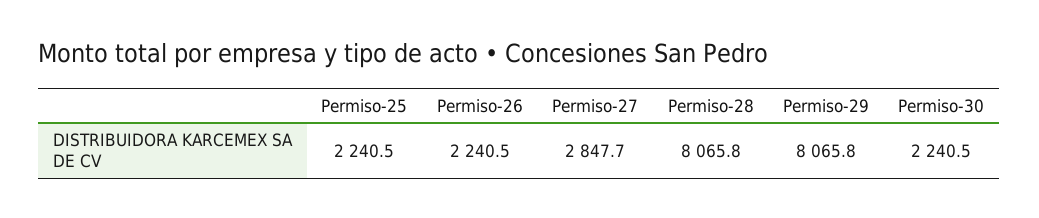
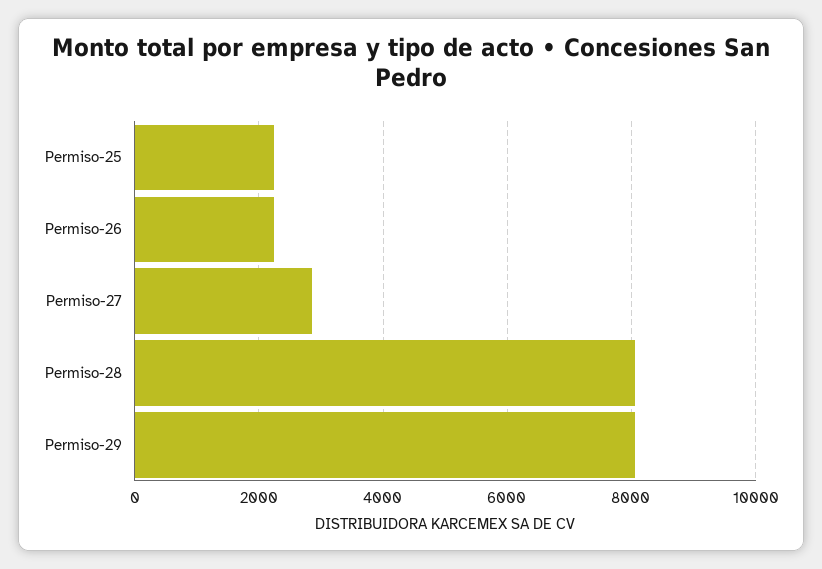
Permiso-30: 2240.5 -> none

